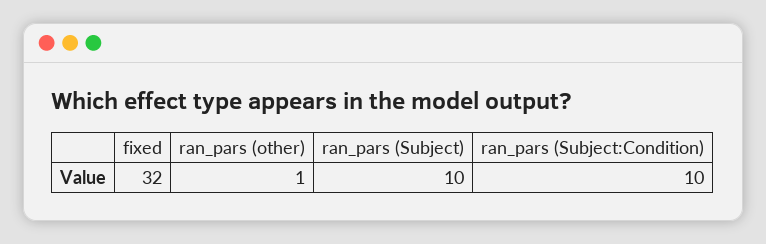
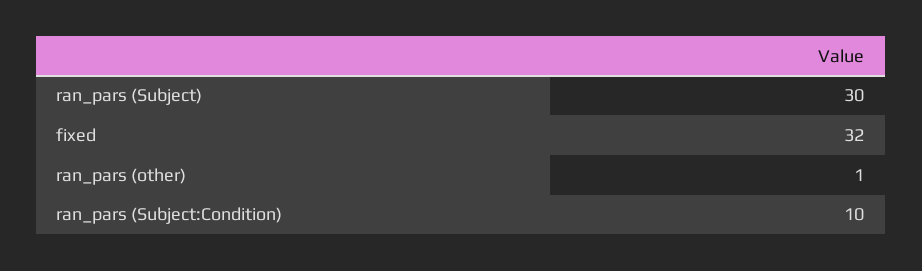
ran_pars (Subject): 10 -> 30

